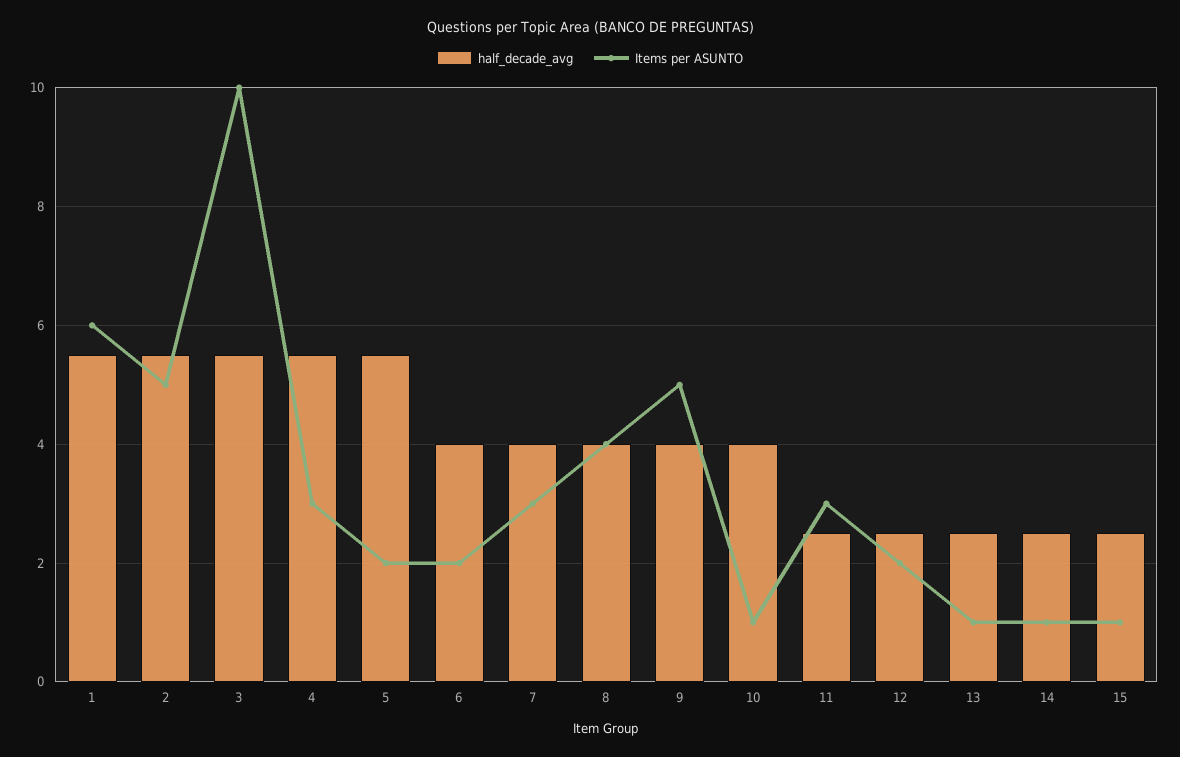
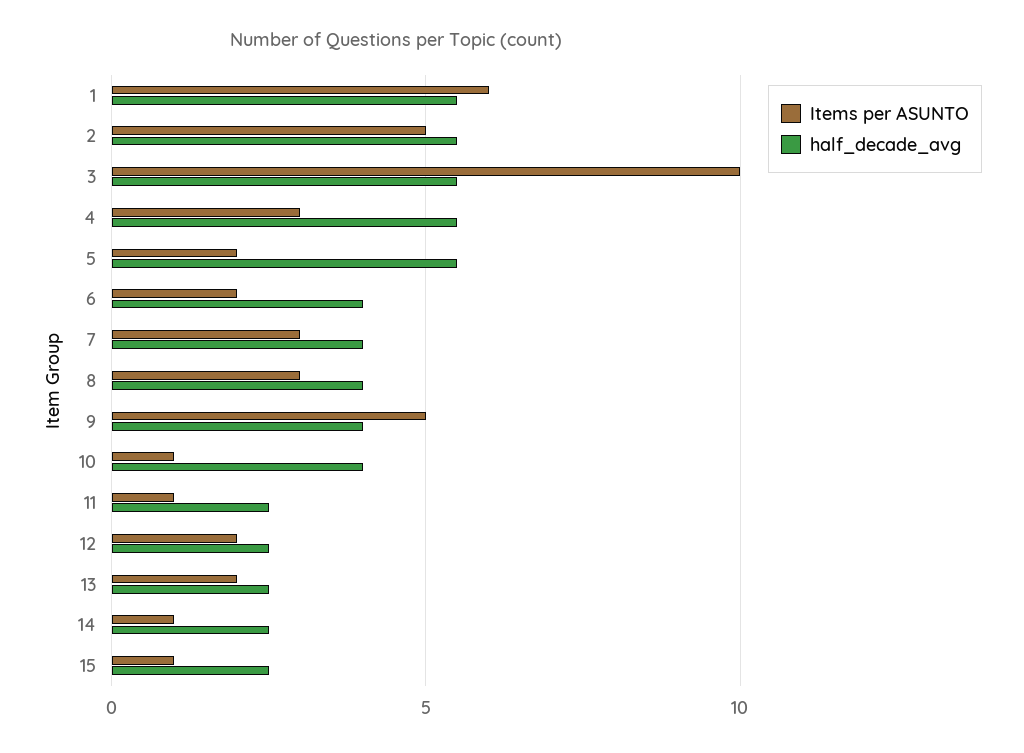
Items per ASUNTO, 8: 4 -> 3
Items per ASUNTO, 11: 3 -> 1
Items per ASUNTO, 13: 1 -> 2

